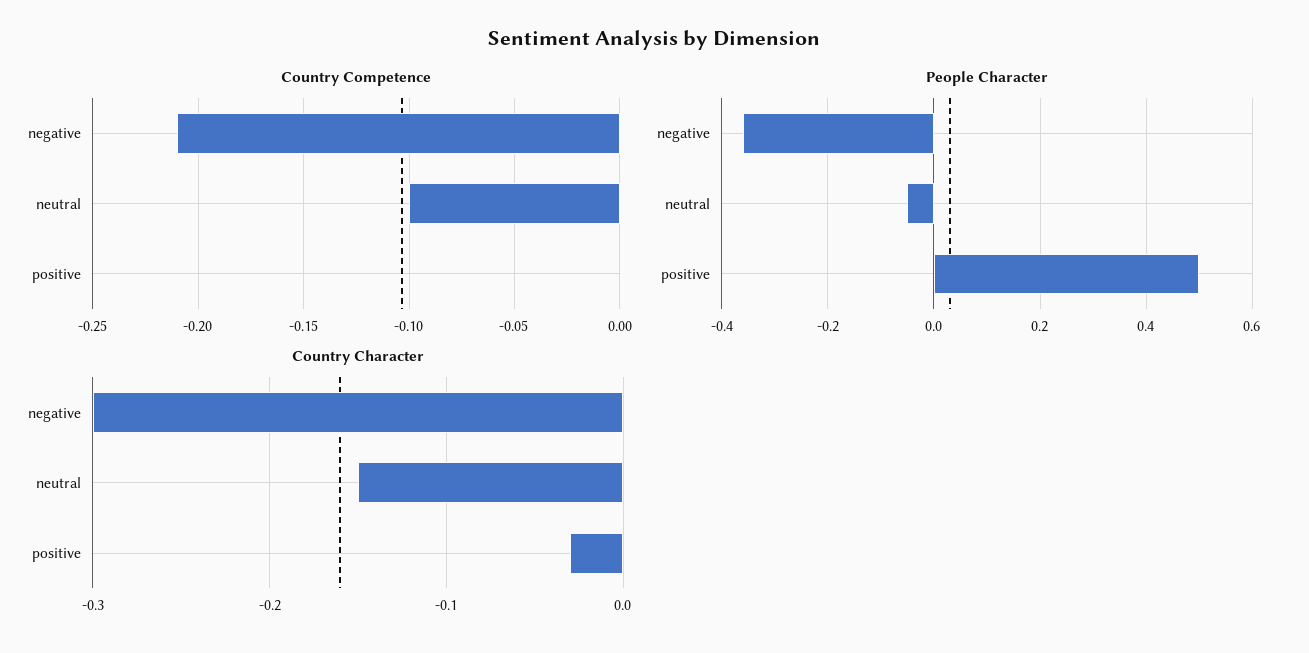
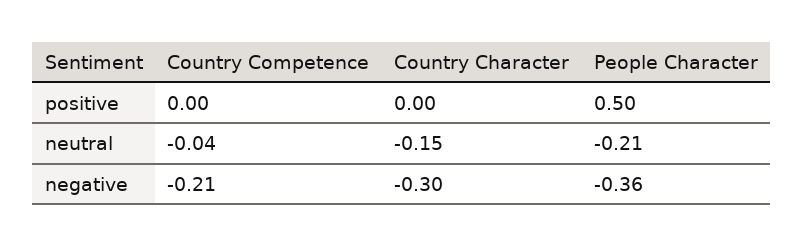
Country Competence, neutral: -0.1 -> -0.04
People Character, neutral: -0.05 -> -0.21
Country Character, positive: -0.03 -> 0

